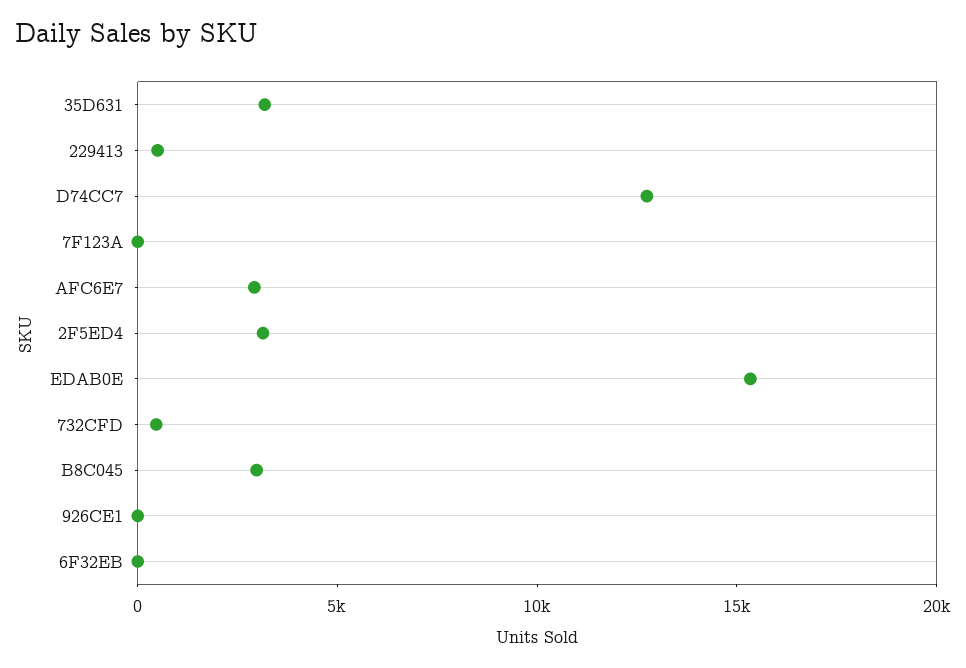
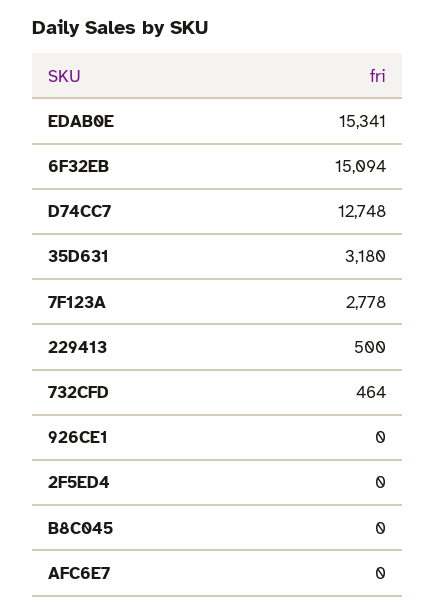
7F123A: 0 -> 2778
AFC6E7: 3000 -> 0
2F5ED4: 3000 -> 0
B8C045: 3000 -> 0
6F32EB: 0 -> 15094

